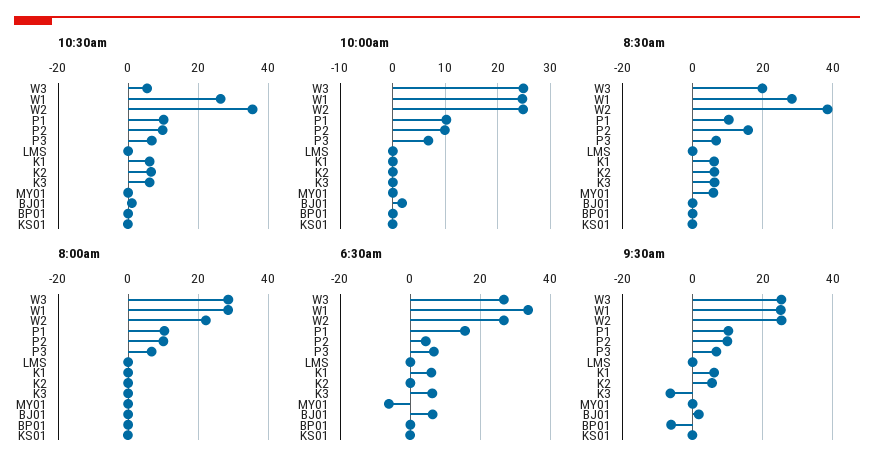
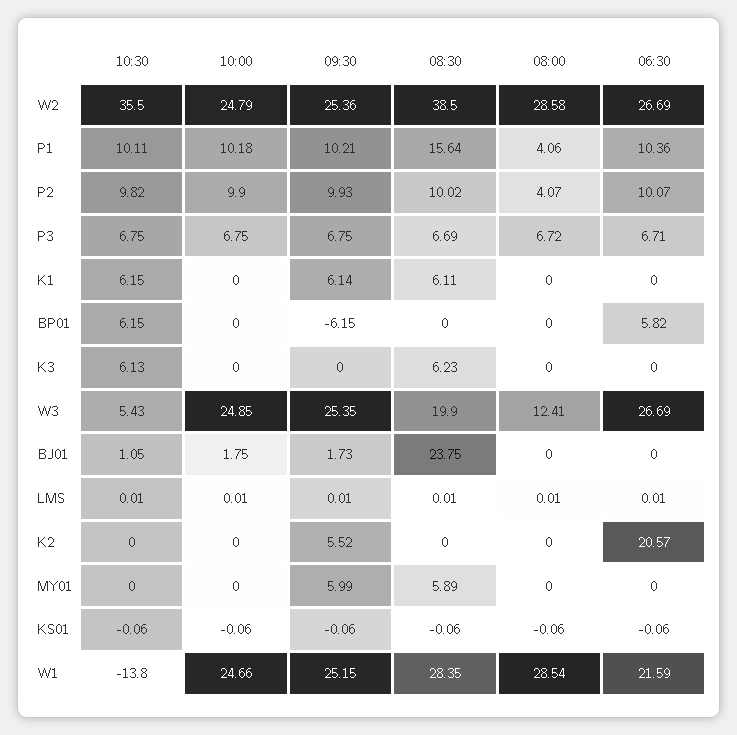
10:30am, W1: 26 -> -13.8
10:30am, K2: 6 -> 0
10:30am, BP01: 0 -> 6.15
8:30am, P1: 10 -> 15.64
8:30am, P2: 16 -> 10.02
8:30am, K2: 6 -> 0
8:30am, BJ01: 0 -> 23.75
8:00am, W3: 28 -> 12.41
8:00am, W2: 22 -> 28.58
8:00am, P1: 10 -> 4.06
8:00am, P2: 10 -> 4.07
6:30am, W1: 34 -> 21.59
6:30am, P1: 16 -> 10.36
6:30am, P2: 4 -> 10.07
6:30am, K1: 6 -> 0
6:30am, K2: 0 -> 20.57
6:30am, K3: 6 -> 0
6:30am, MY01: -6 -> 0
6:30am, BJ01: 6 -> 0
6:30am, BP01: 0 -> 5.82
9:30am, K3: -6 -> 0
9:30am, MY01: 0 -> 5.99

